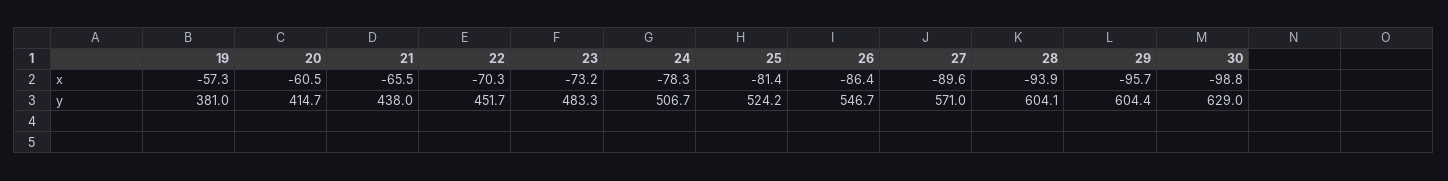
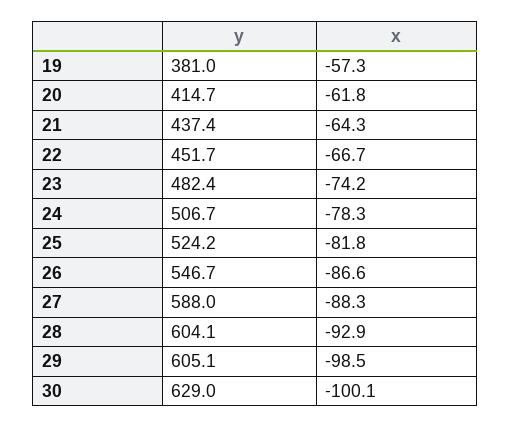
20, x: -60.5 -> -61.8
21, x: -65.5 -> -64.3
22, x: -70.3 -> -66.7
23, x: -73.2 -> -74.2
25, x: -81.4 -> -81.8
26, x: -86.4 -> -86.6
27, x: -89.6 -> -88.3
28, x: -93.9 -> -92.9
29, x: -95.7 -> -98.5
30, x: -98.8 -> -100.1
21, y: 438 -> 437.4
23, y: 483.3 -> 482.4
27, y: 571 -> 588
29, y: 604.4 -> 605.1

